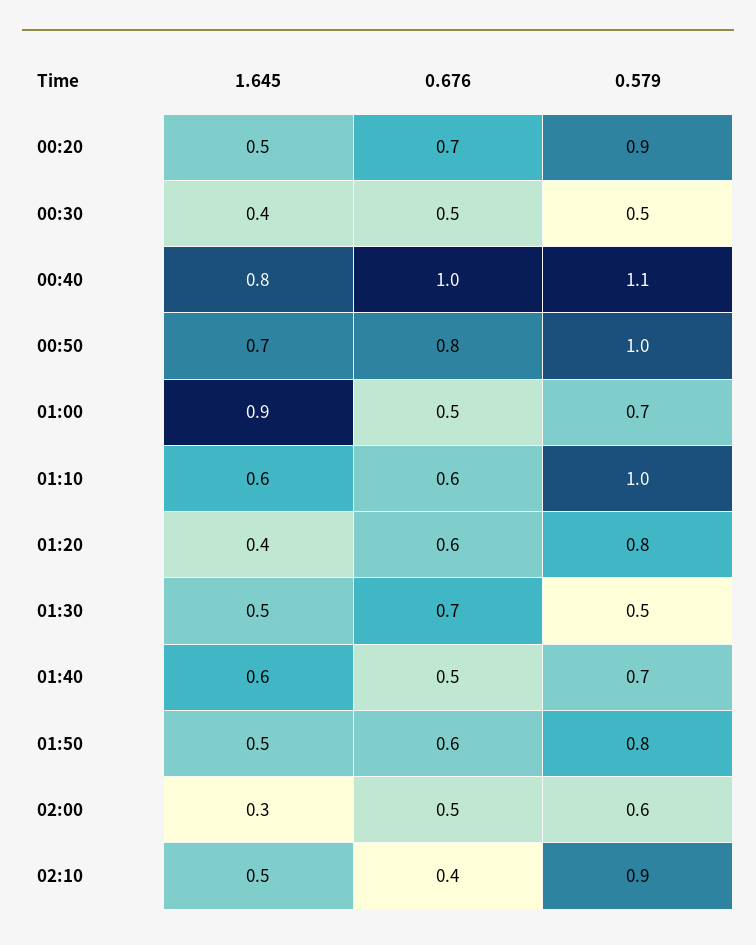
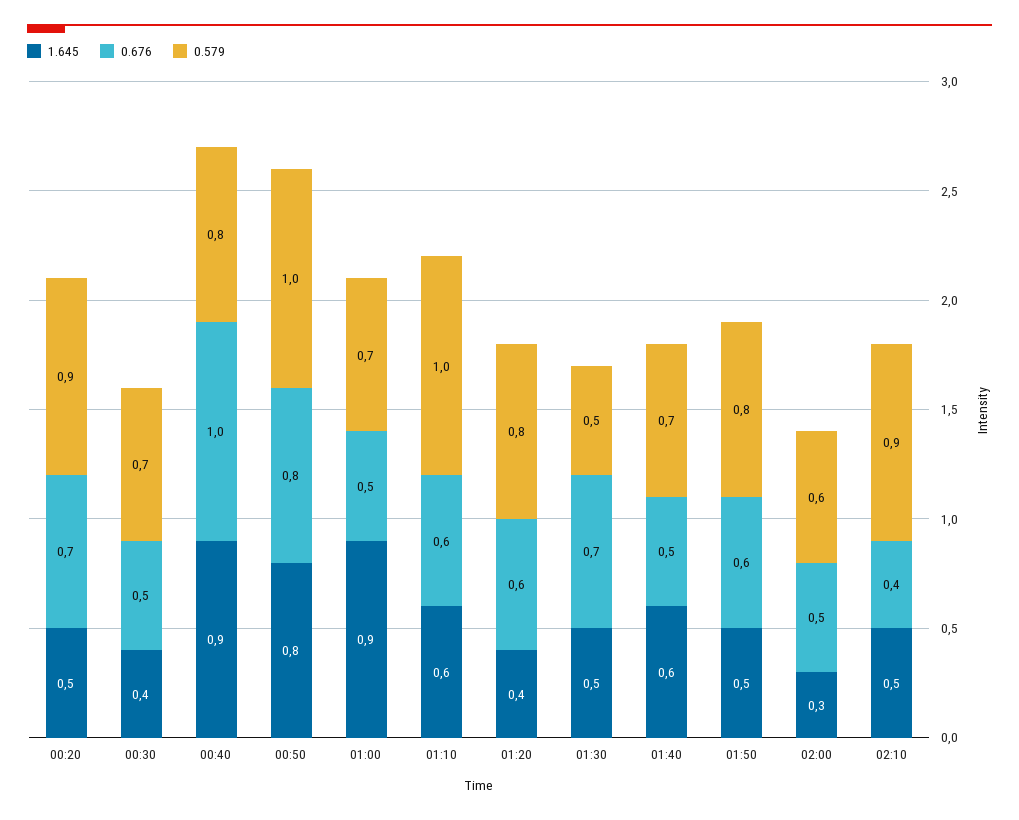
0.579, 00:30: 0.5 -> 0.7
1.645, 00:40: 0.8 -> 0.9
0.579, 00:40: 1.1 -> 0.8
1.645, 00:50: 0.7 -> 0.8

